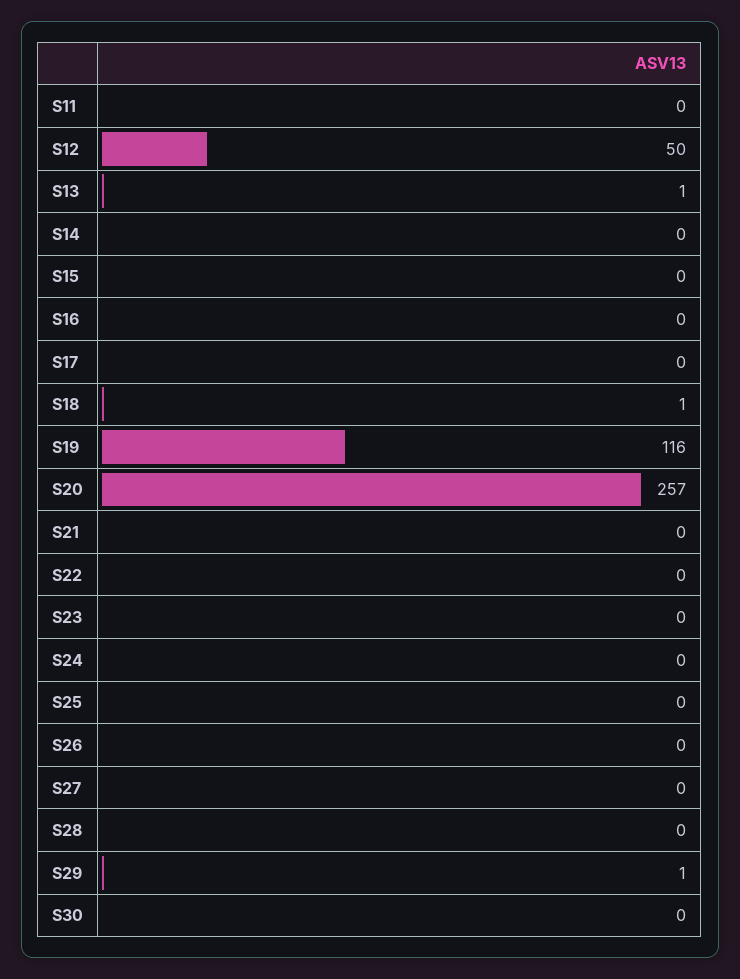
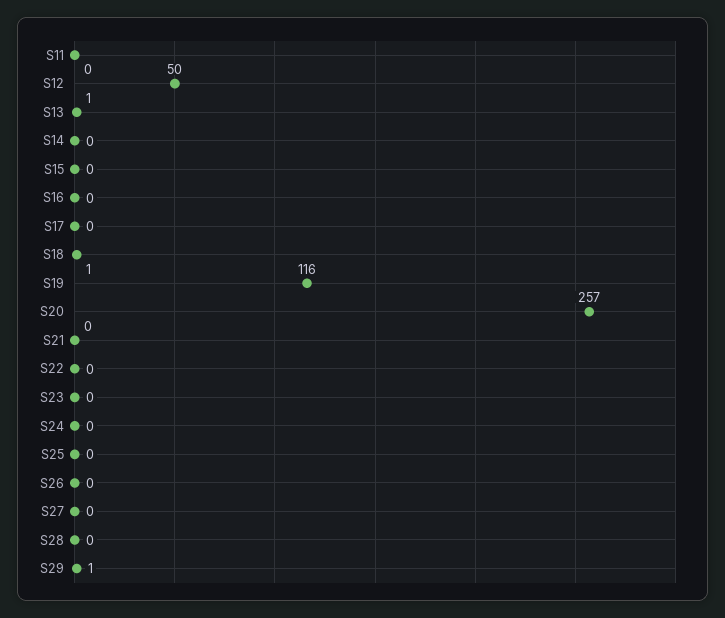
S30: 0 -> none

